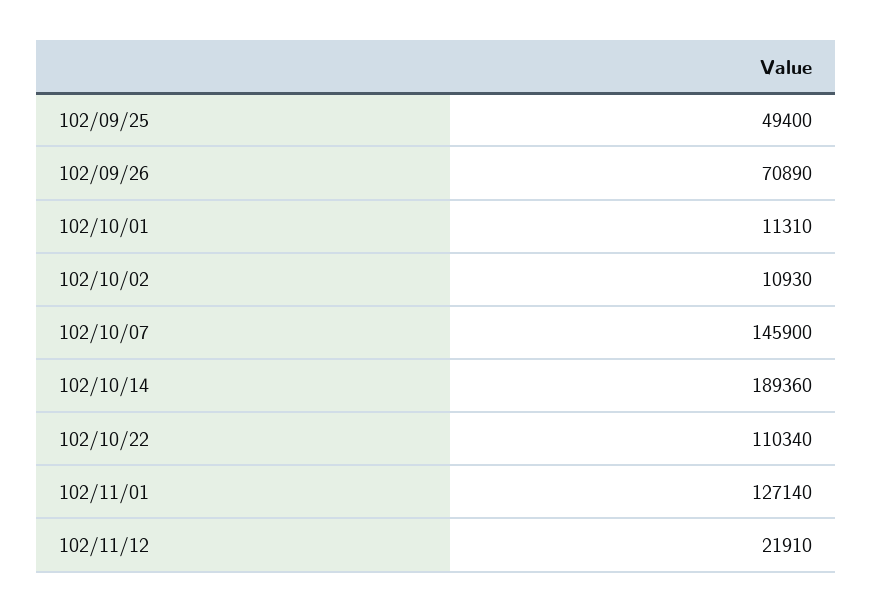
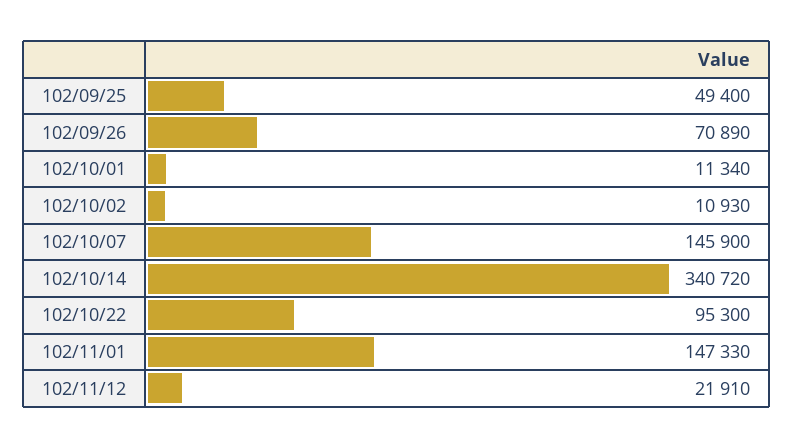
102/10/01: 11310 -> 11340
102/10/14: 189360 -> 340720
102/10/22: 110340 -> 95300
102/11/01: 127140 -> 147330

